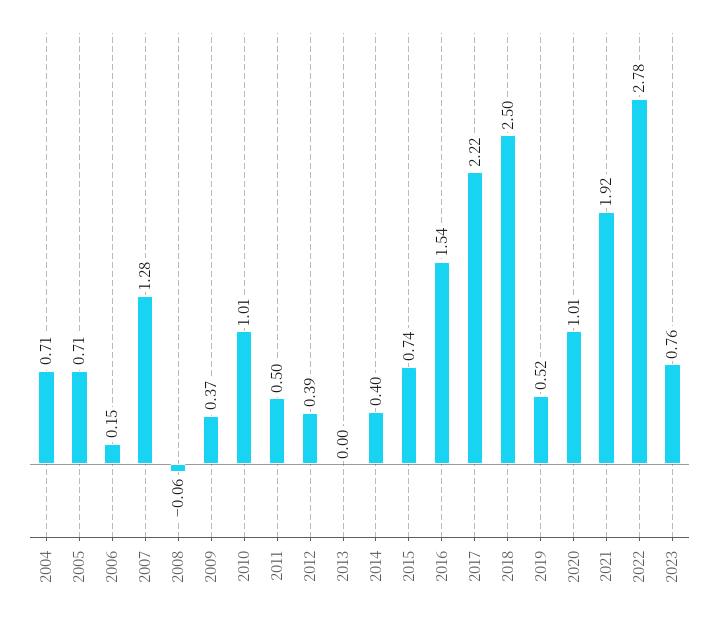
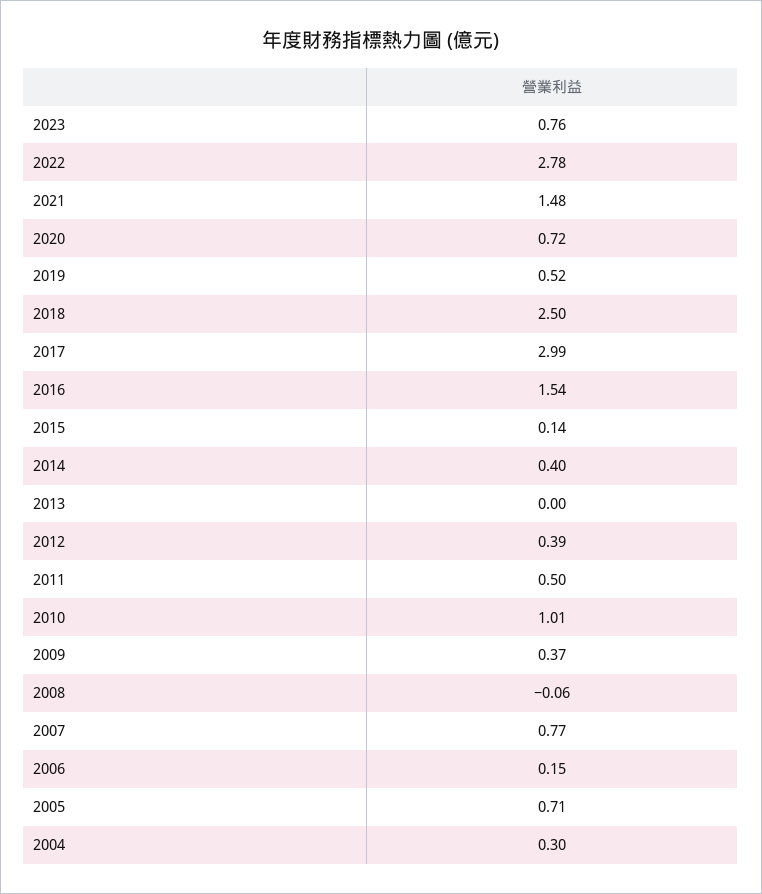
2004: 0.71 -> 0.3
2007: 1.28 -> 0.77
2015: 0.74 -> 0.14
2017: 2.22 -> 2.99
2020: 1.01 -> 0.72
2021: 1.92 -> 1.48

